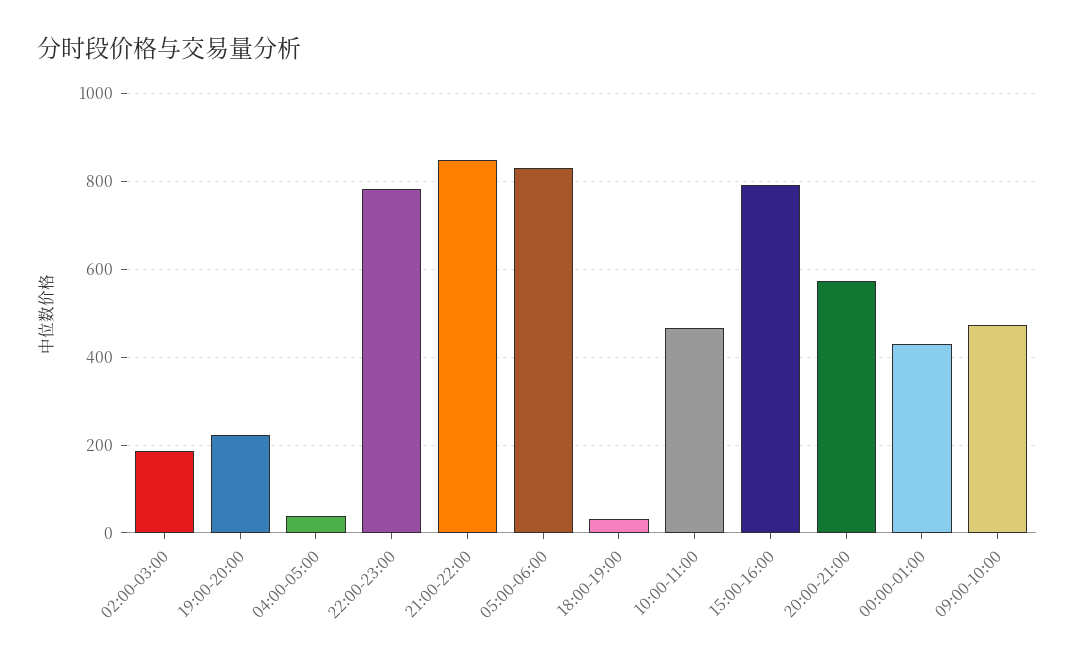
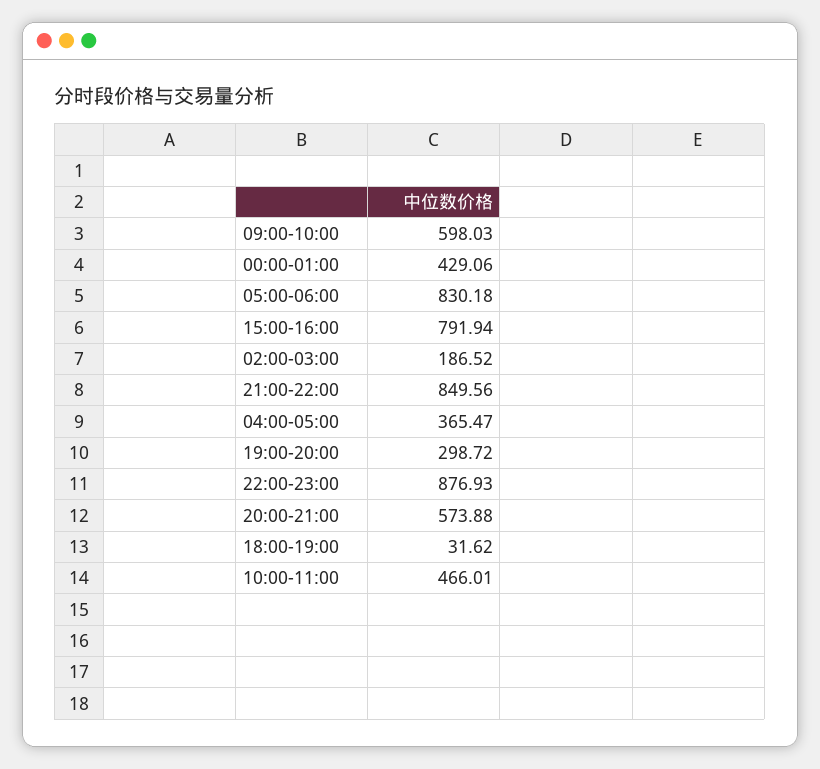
19:00-20:00: 220 -> 298.72
04:00-05:00: 40 -> 365.47
22:00-23:00: 780 -> 876.93
09:00-10:00: 480 -> 598.03

